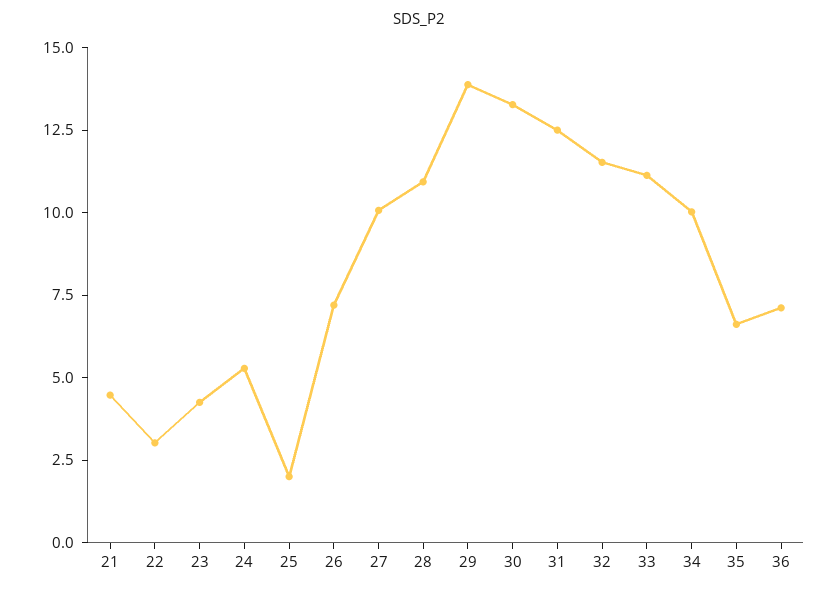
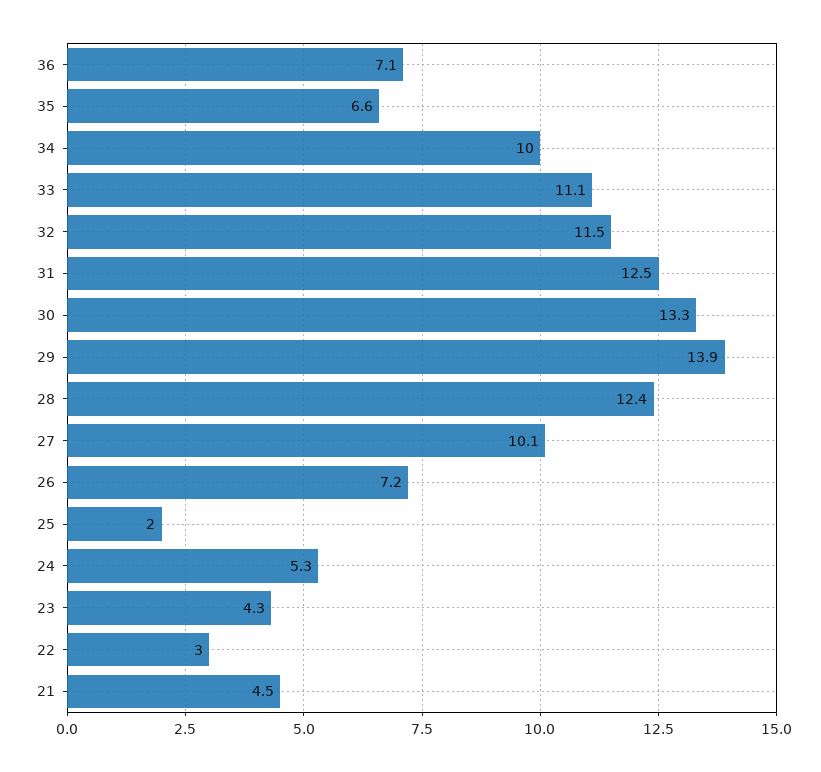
28: 11 -> 12.4

